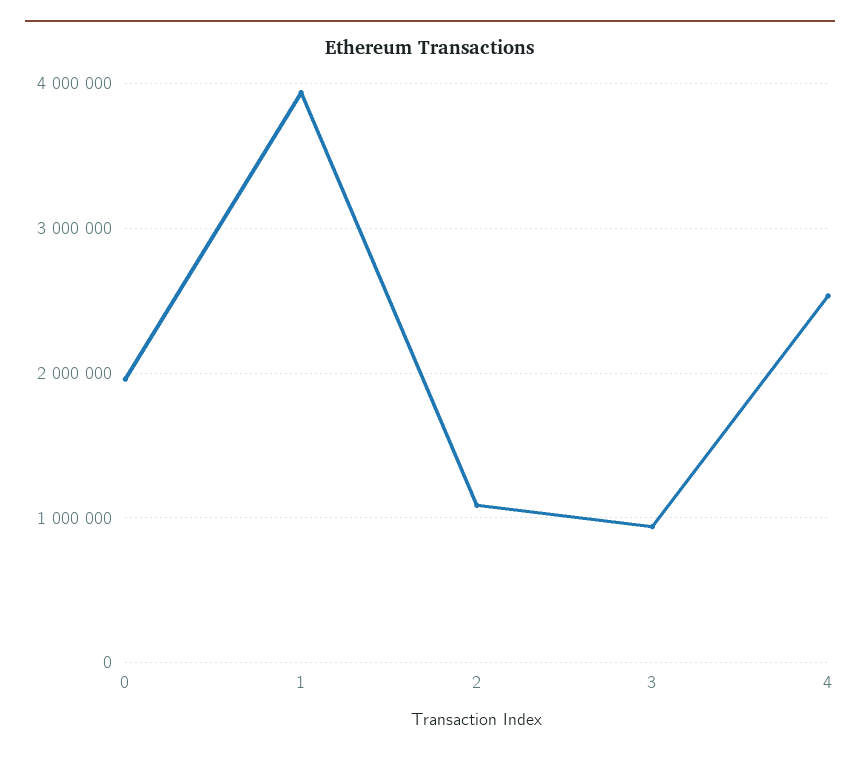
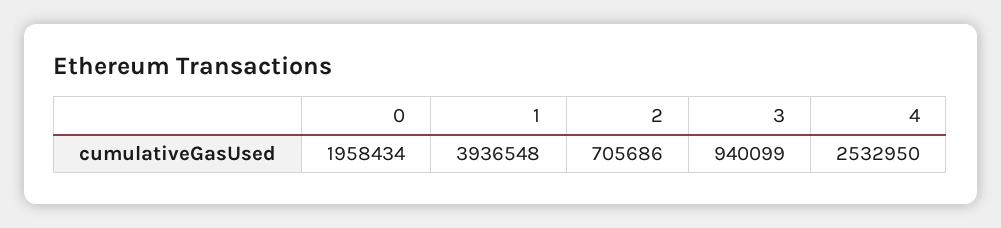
2: 1100000 -> 705686

